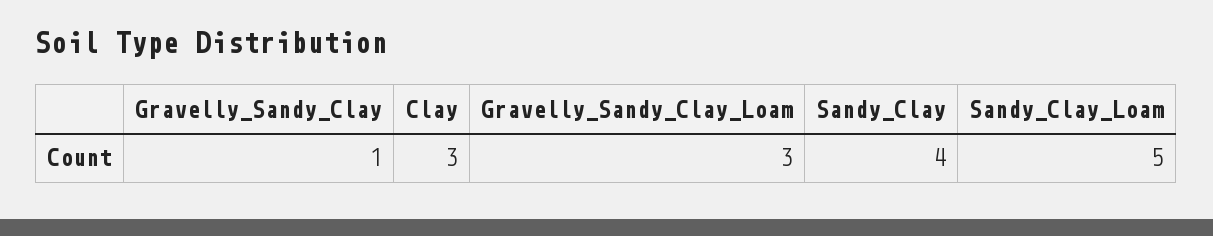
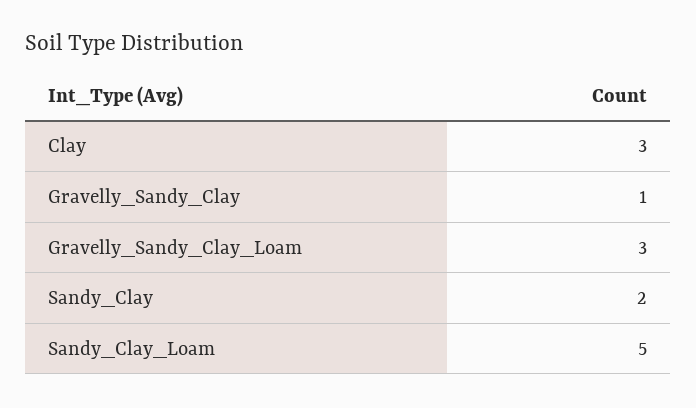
Sandy_Clay: 4 -> 2

